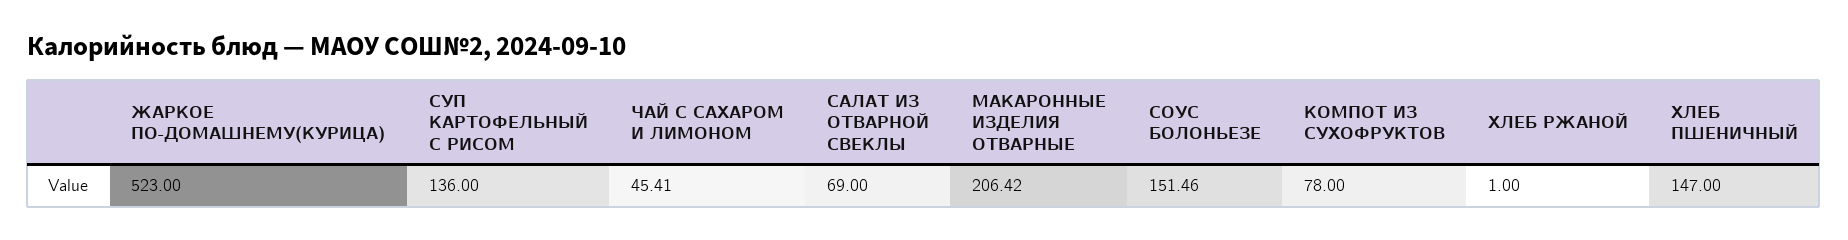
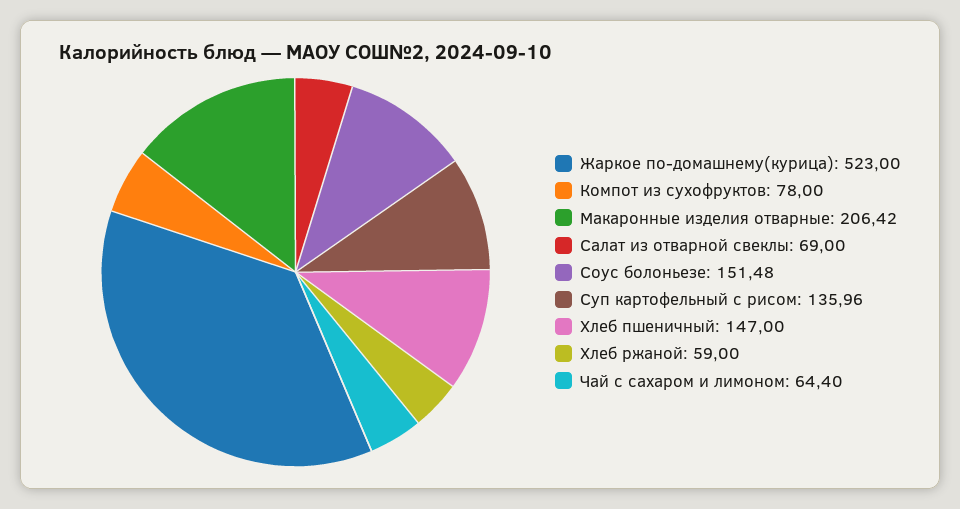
СУП КАРТОФЕЛЬНЫЙ С РИСОМ: 136 -> 135.96
ЧАЙ С САХАРОМ И ЛИМОНОМ: 45.41 -> 64.4
СОУС БОЛОНЬЕЗЕ: 151.46 -> 151.48
ХЛЕБ РЖАНОЙ: 1 -> 59

